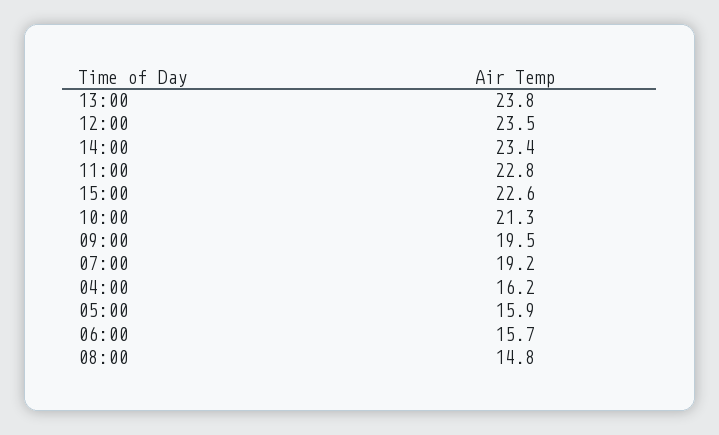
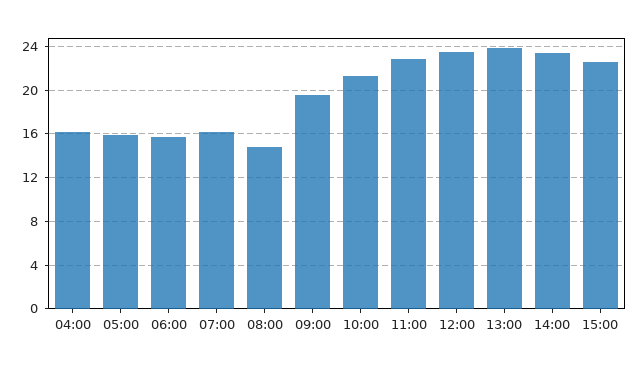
07:00: 19.2 -> 16

